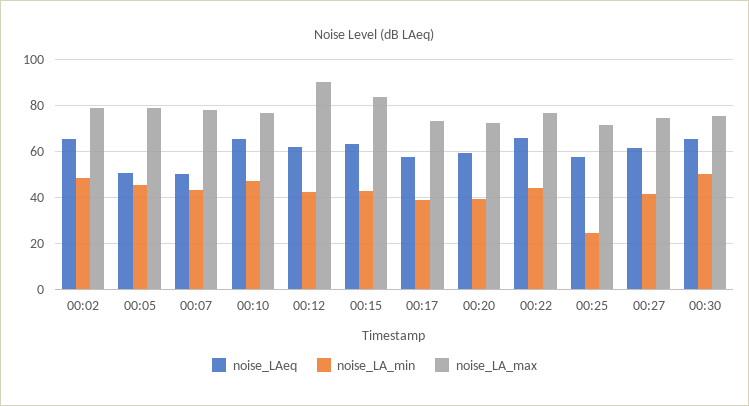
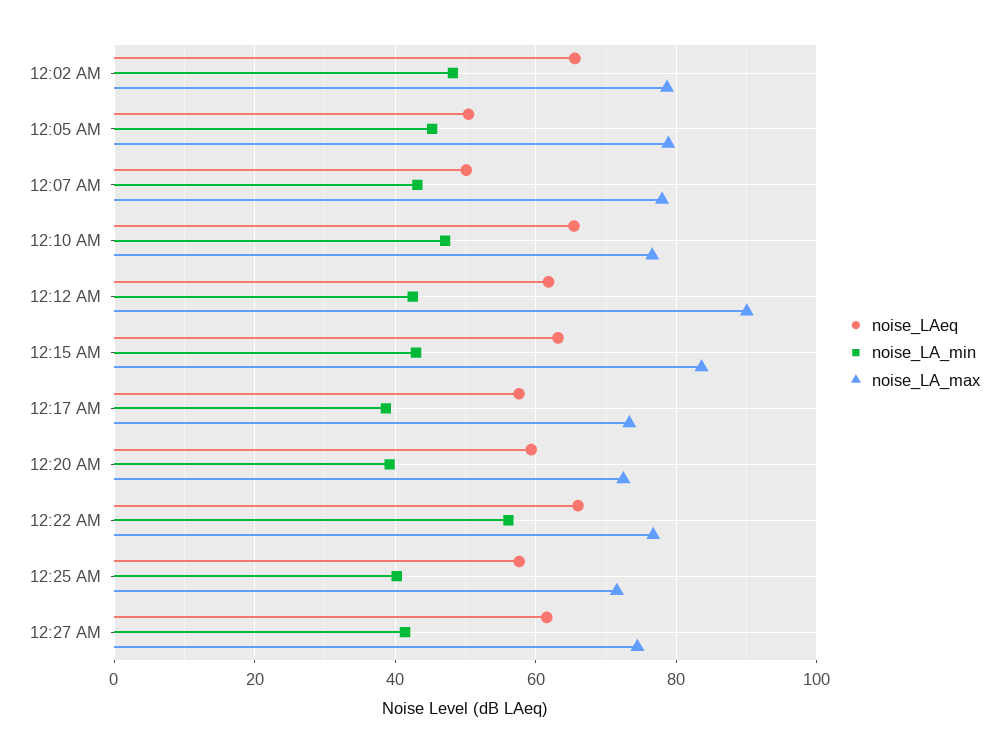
noise_LA_min, 00:22: 45 -> 56
noise_LA_min, 00:25: 25 -> 40
noise_LAeq, 00:30: 65 -> none
noise_LA_min, 00:30: 50 -> none
noise_LA_max, 00:30: 75 -> none

